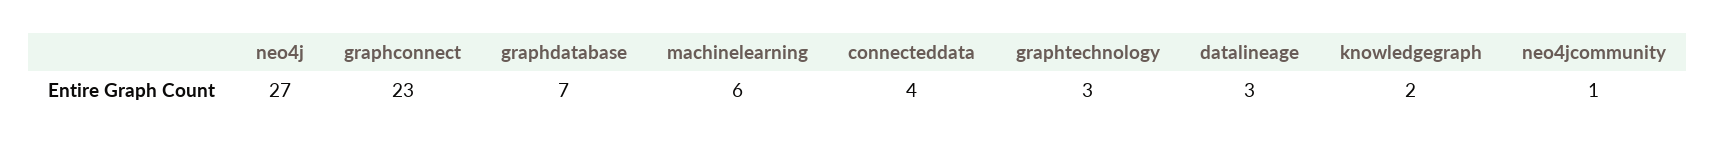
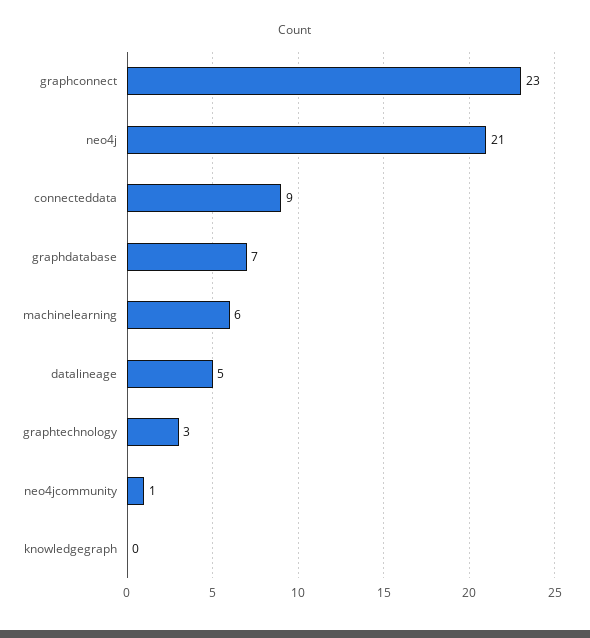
neo4j: 27 -> 21
connecteddata: 4 -> 9
datalineage: 3 -> 5
knowledgegraph: 2 -> 0

